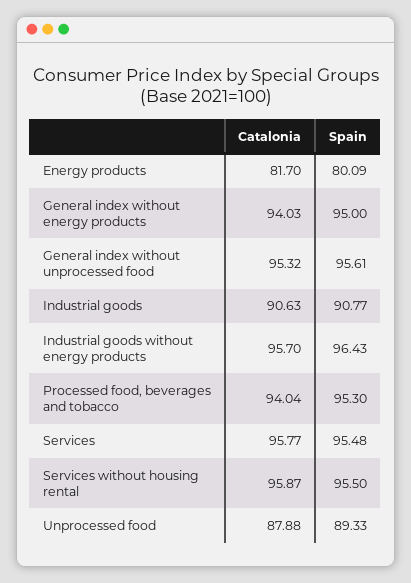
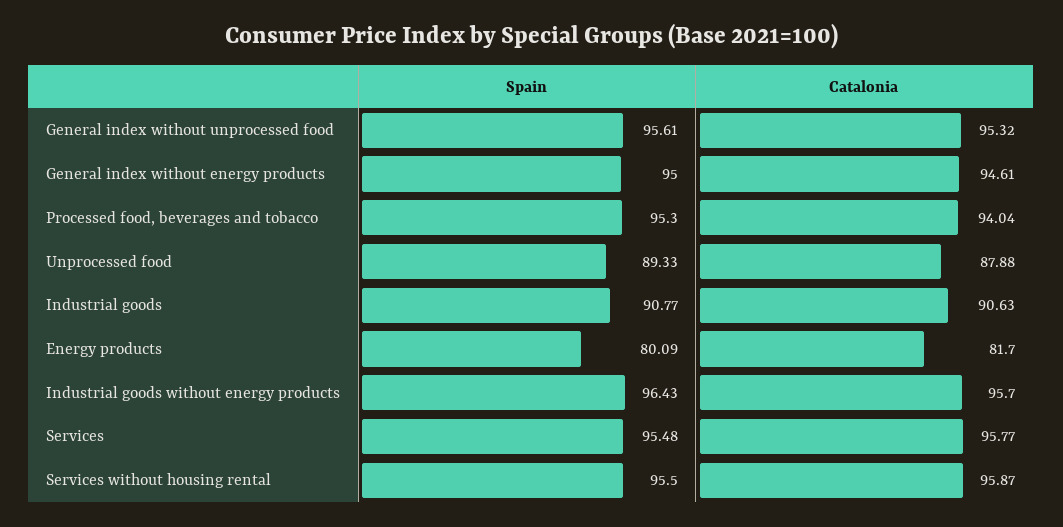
Catalonia, General index without energy products: 94.03 -> 94.61

